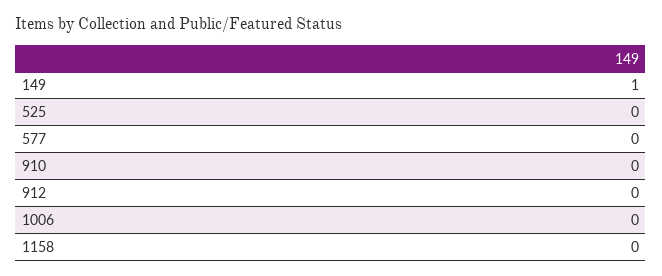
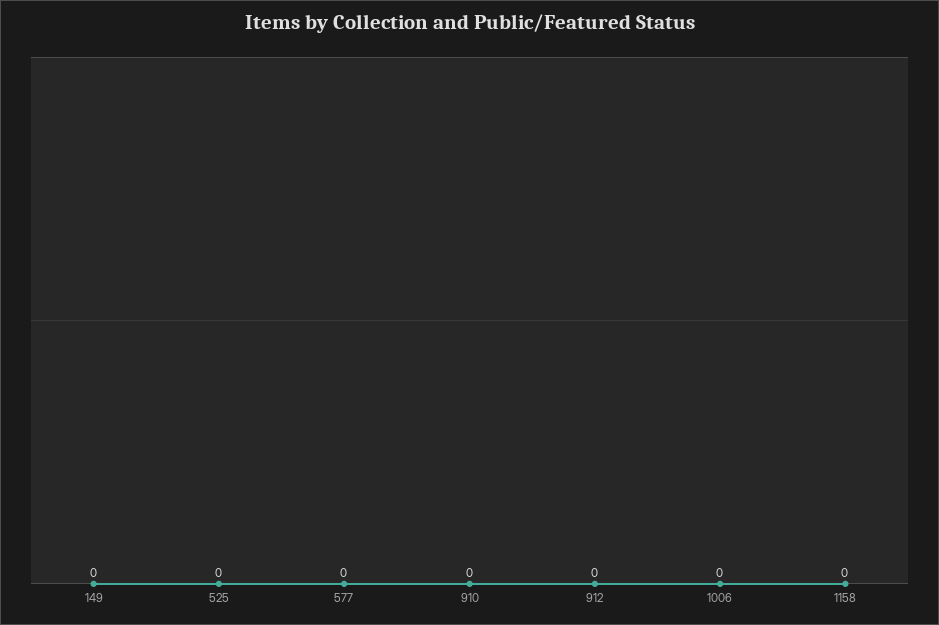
149: 1 -> 0

